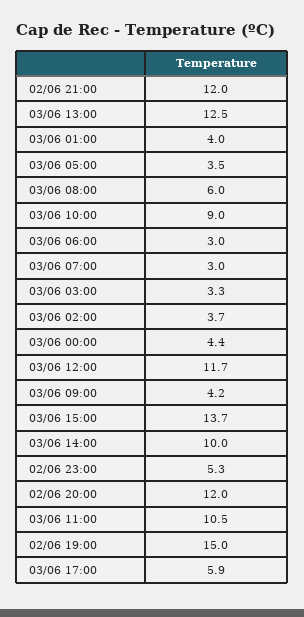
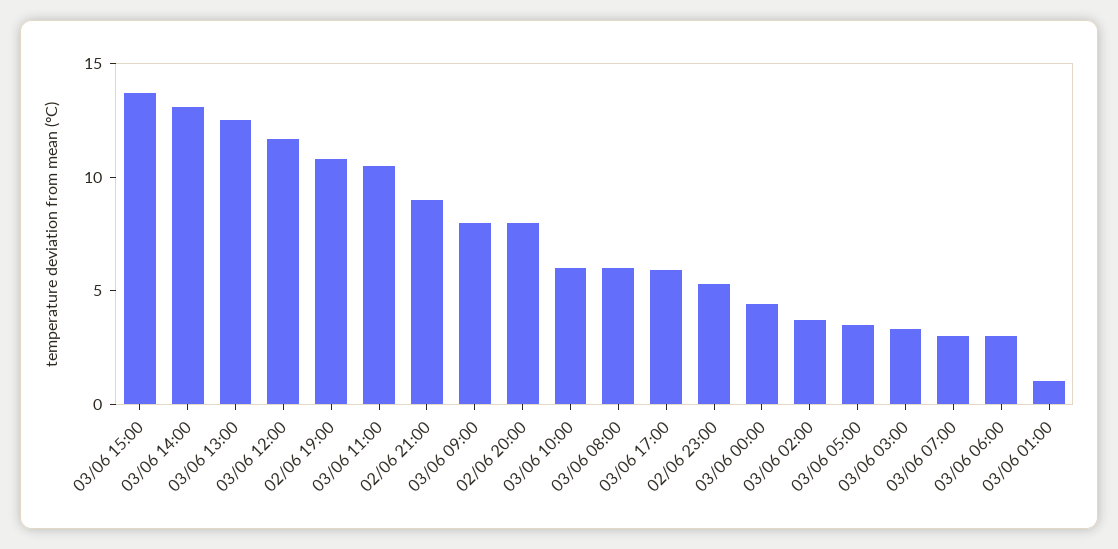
02/06 21:00: 12 -> 9
03/06 01:00: 4 -> 1
03/06 10:00: 9 -> 6
03/06 09:00: 4.2 -> 8
03/06 14:00: 10 -> 13
02/06 20:00: 12 -> 8
02/06 19:00: 15 -> 11

